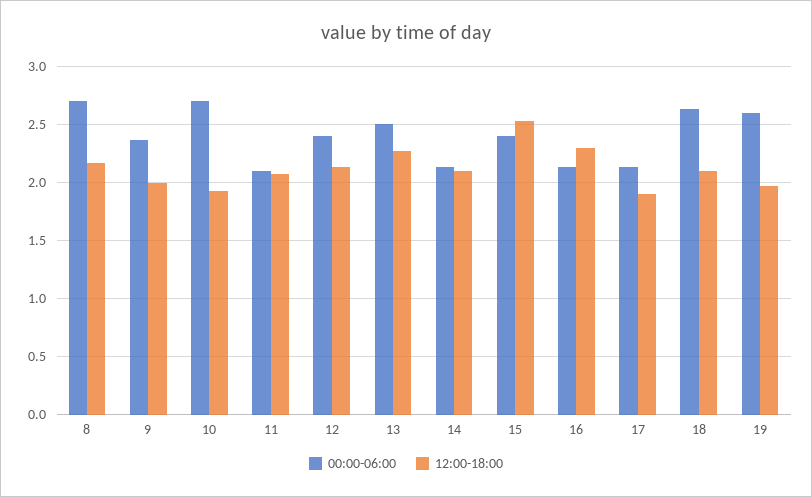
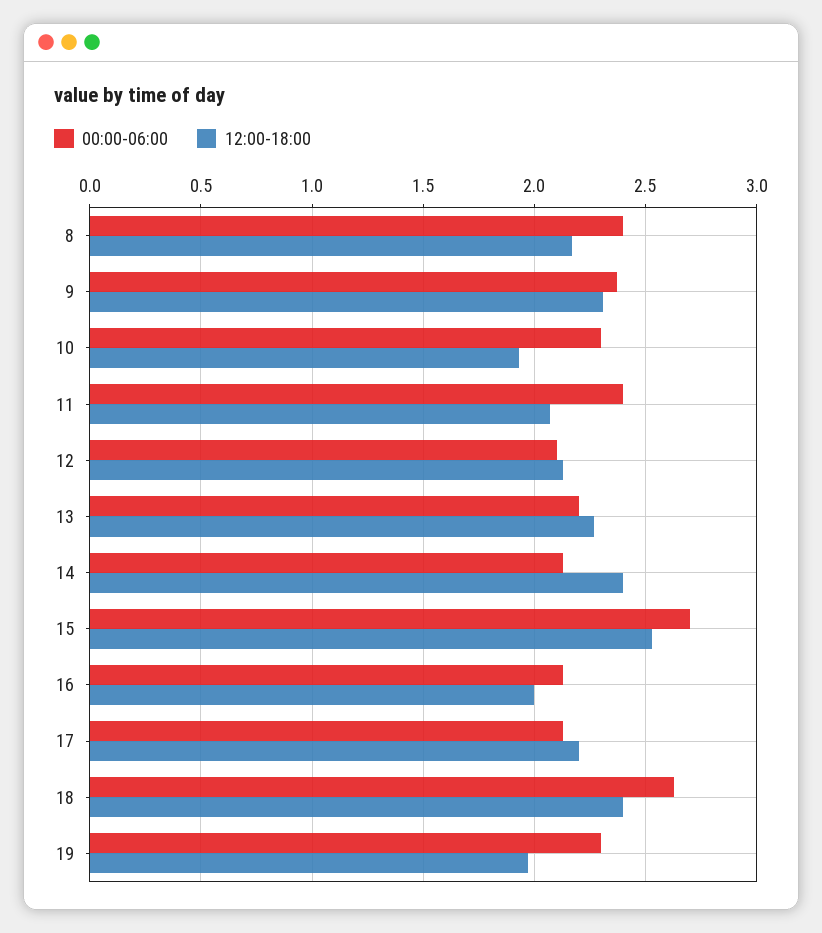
00:00-06:00, 8: 2.7 -> 2.4
12:00-18:00, 9: 2 -> 2.3
00:00-06:00, 10: 2.7 -> 2.3
00:00-06:00, 11: 2.1 -> 2.4
00:00-06:00, 12: 2.4 -> 2.1
00:00-06:00, 13: 2.5 -> 2.2
12:00-18:00, 14: 2.1 -> 2.4
00:00-06:00, 15: 2.4 -> 2.7
12:00-18:00, 16: 2.3 -> 2
12:00-18:00, 17: 1.9 -> 2.2
12:00-18:00, 18: 2.1 -> 2.4
00:00-06:00, 19: 2.6 -> 2.3

